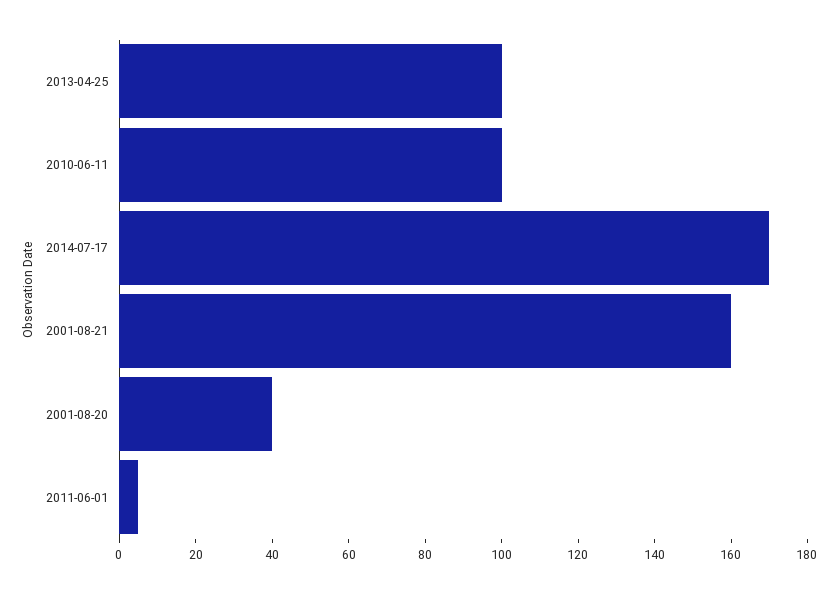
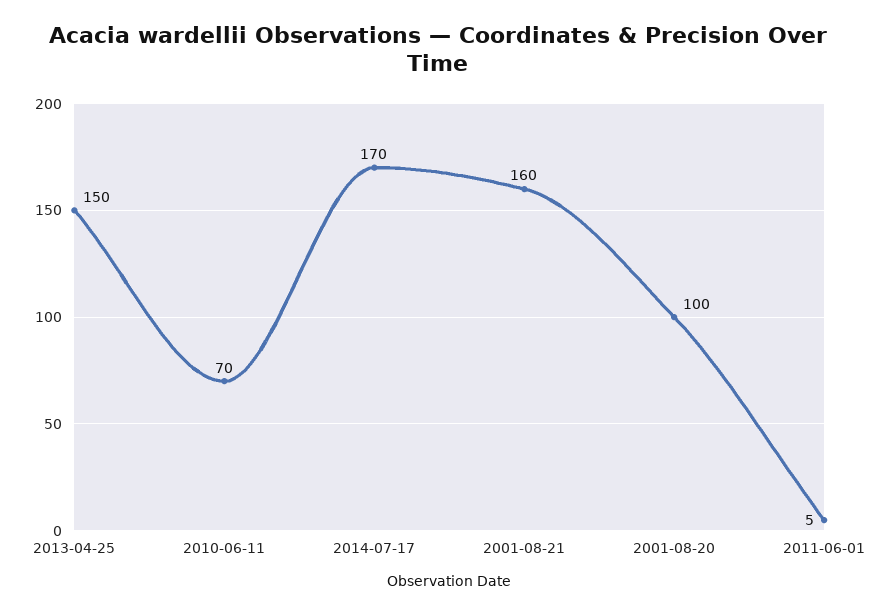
2013-04-25: 100 -> 150
2010-06-11: 100 -> 70
2001-08-20: 40 -> 100

